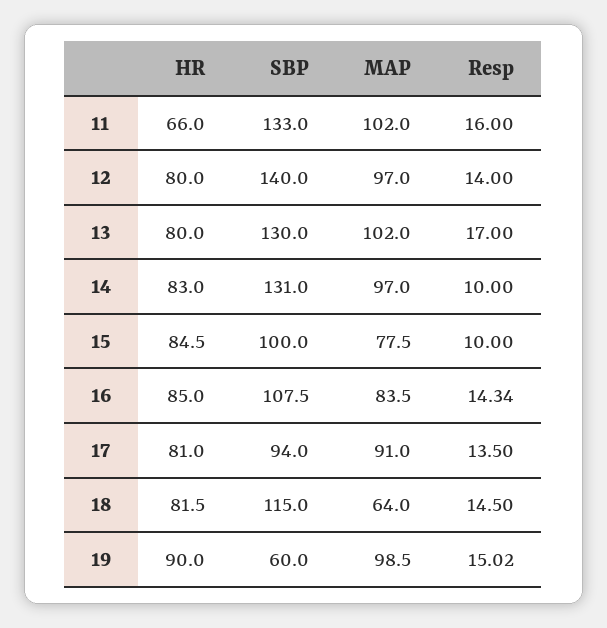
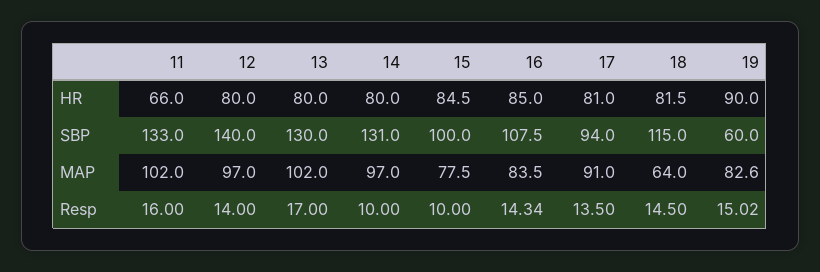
HR, 14: 83 -> 80
MAP, 19: 98.5 -> 82.6

